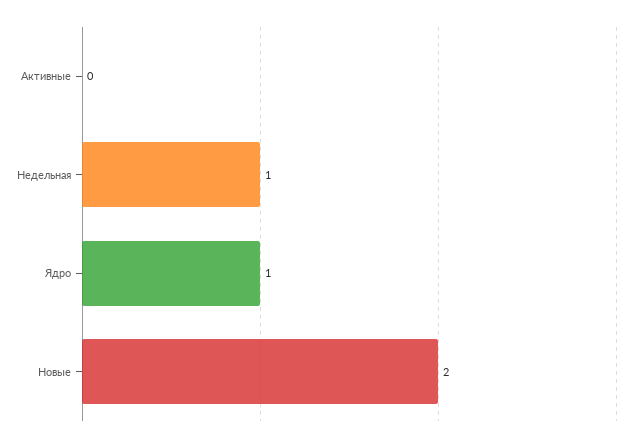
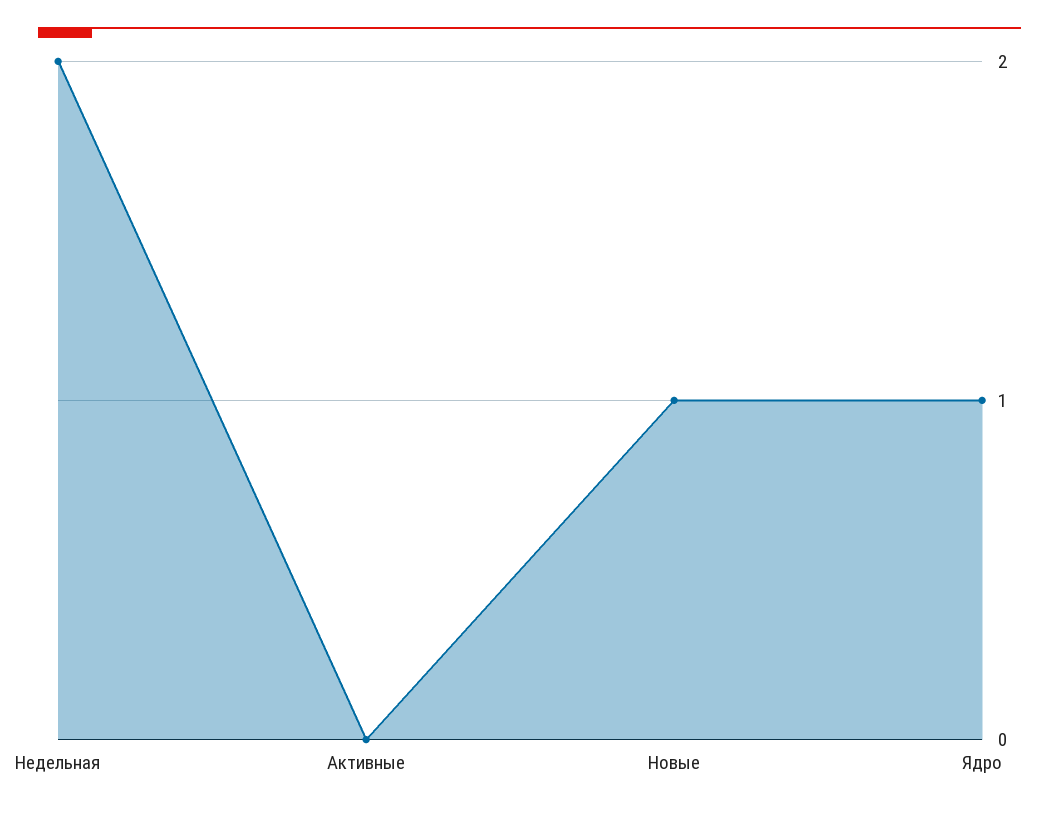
Недельная: 1 -> 2
Новые: 2 -> 1

